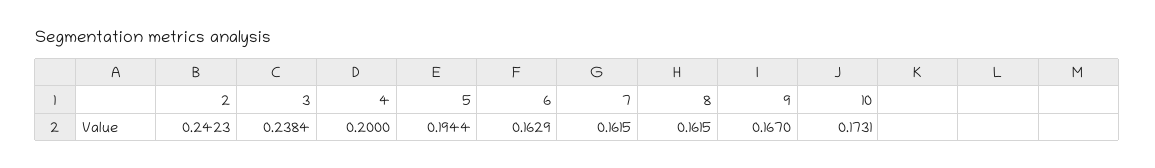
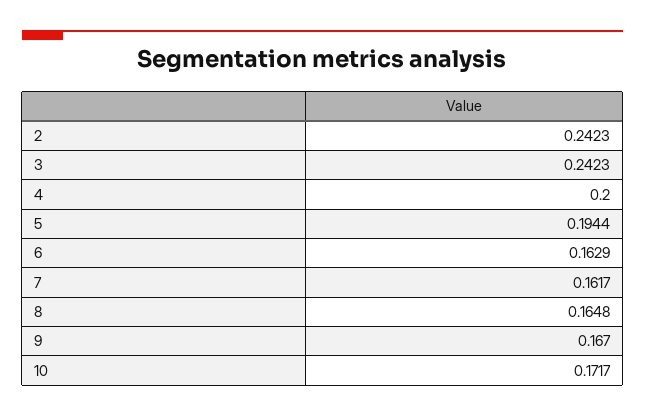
3: 0.2384 -> 0.2423
7: 0.1615 -> 0.1617
8: 0.1615 -> 0.1648
10: 0.1731 -> 0.1717

